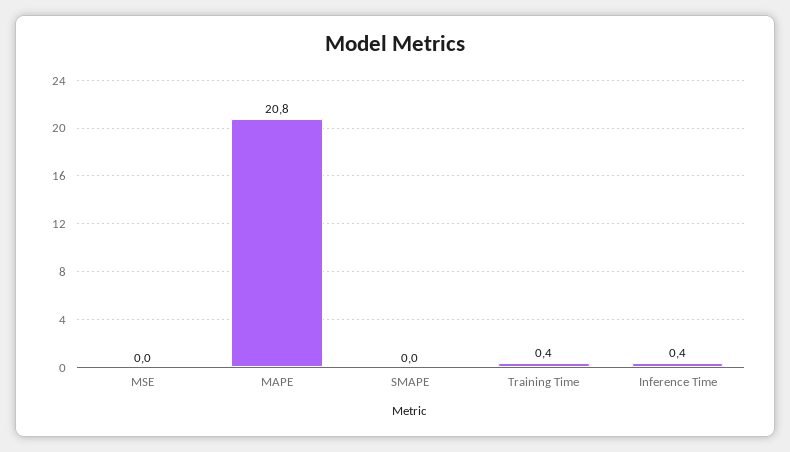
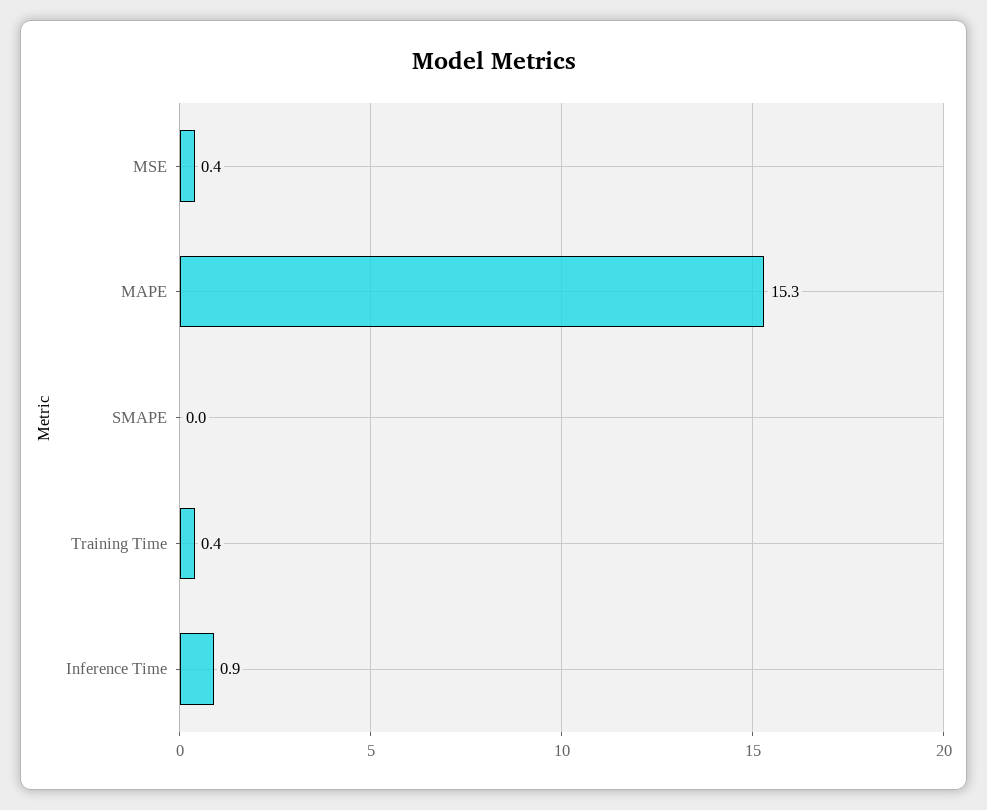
MSE: 0 -> 0.4
MAPE: 20.8 -> 15.3
Inference Time: 0.4 -> 0.9

